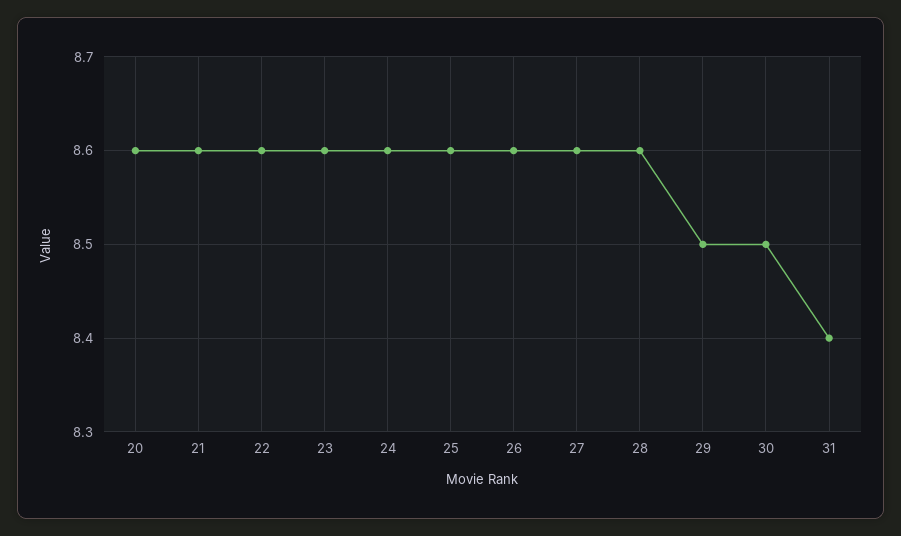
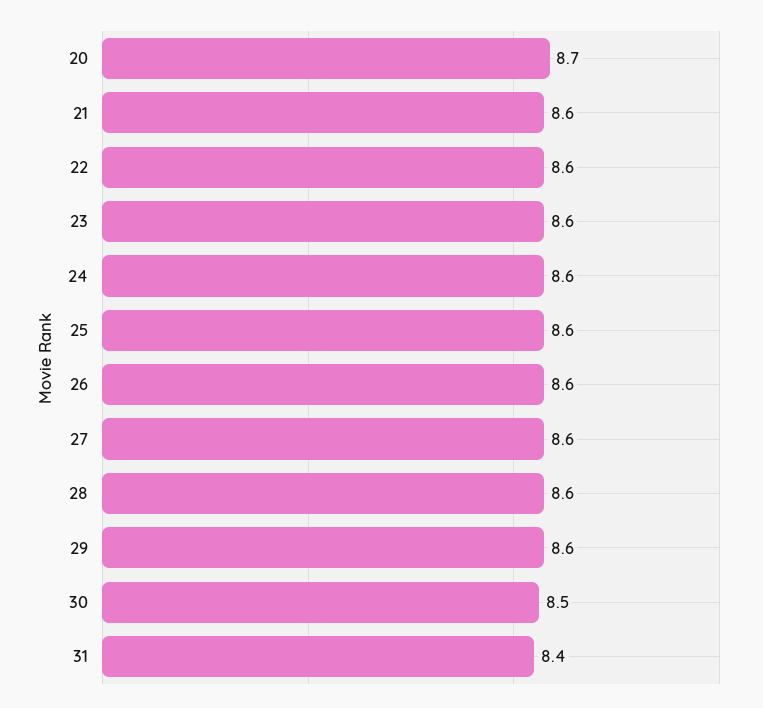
20: 8.6 -> 8.7
29: 8.5 -> 8.6

